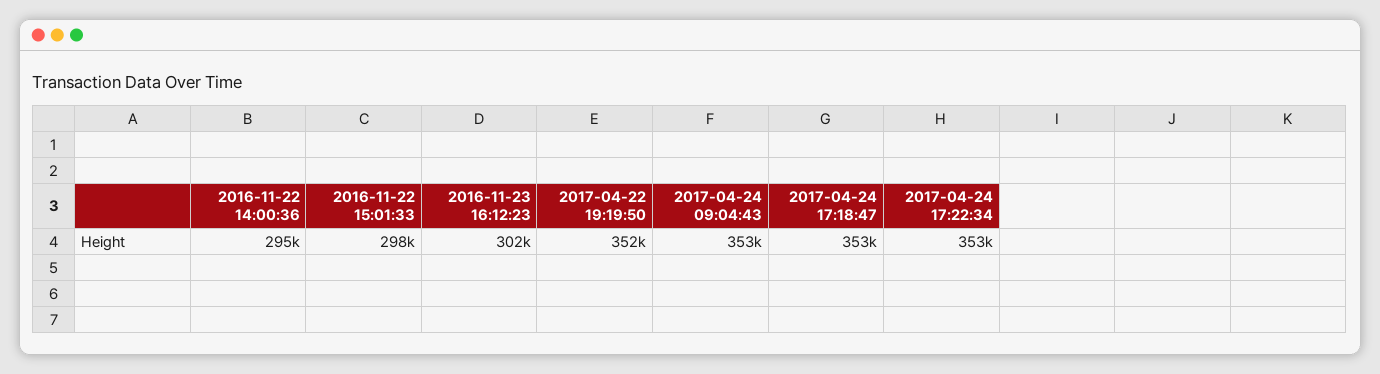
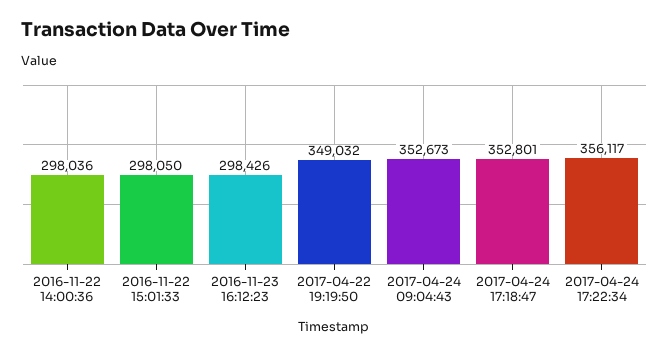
2016-11-22 14:00:36: 295000 -> 298036
2016-11-23 16:12:23: 302000 -> 298426
2017-04-22 19:19:50: 352000 -> 349032
2017-04-24 17:22:34: 353000 -> 356117

